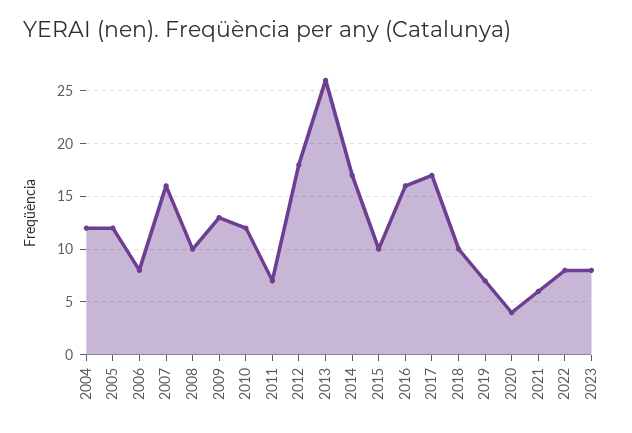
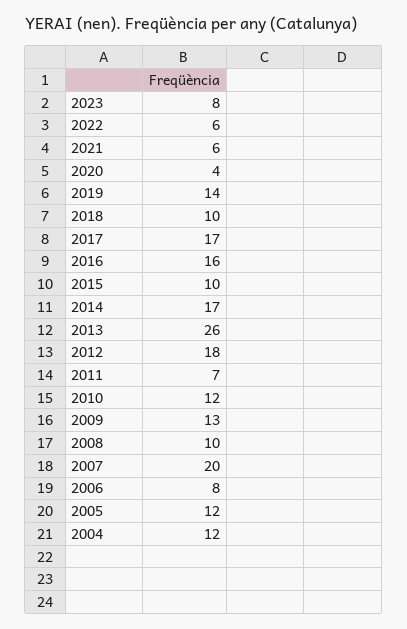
2007: 16 -> 20
2019: 7 -> 14
2022: 8 -> 6

